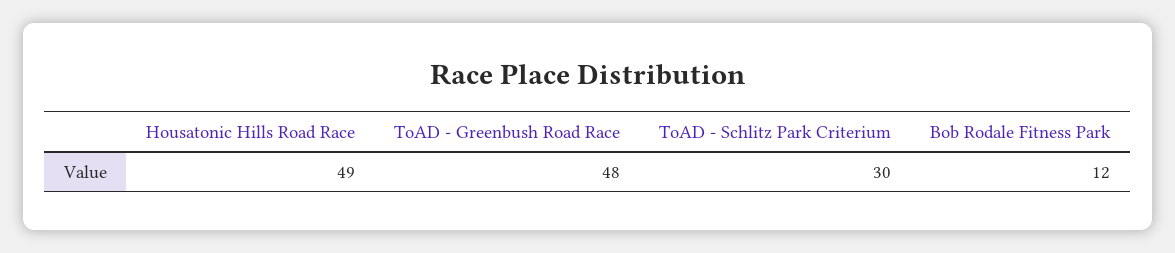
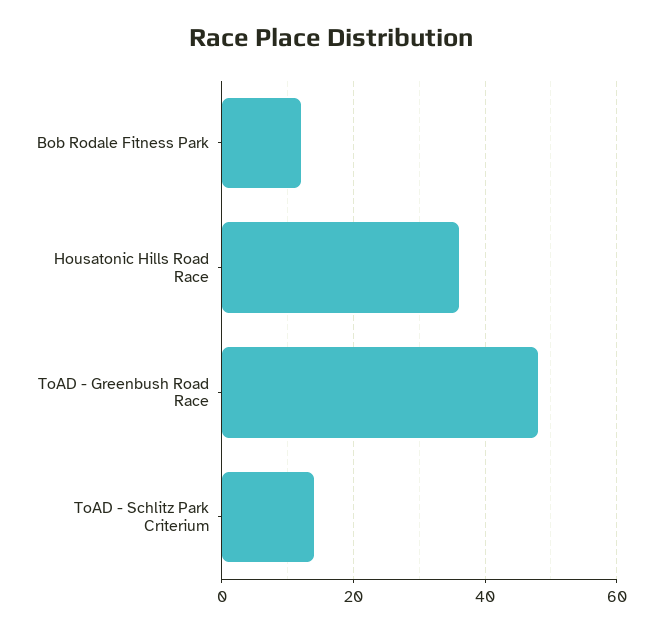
Housatonic Hills Road Race: 49 -> 35
ToAD - Schlitz Park Criterium: 30 -> 15

